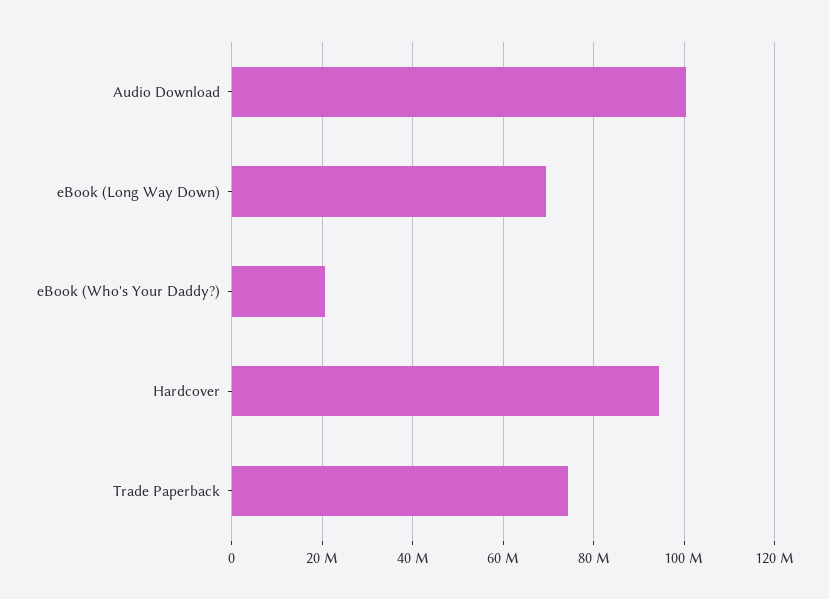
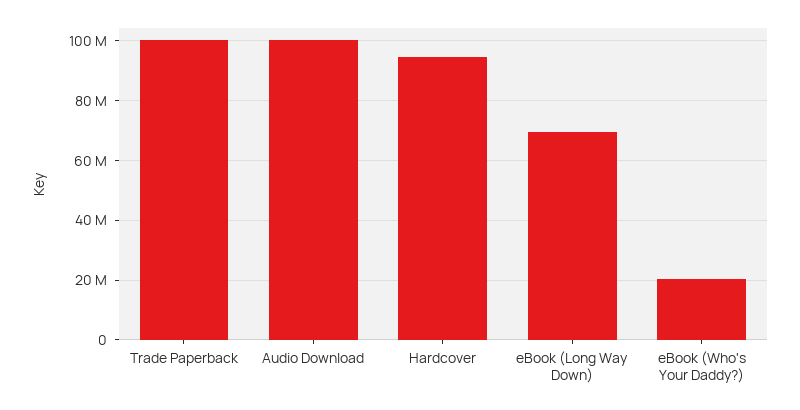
Trade Paperback: 74000000 -> 100000000

